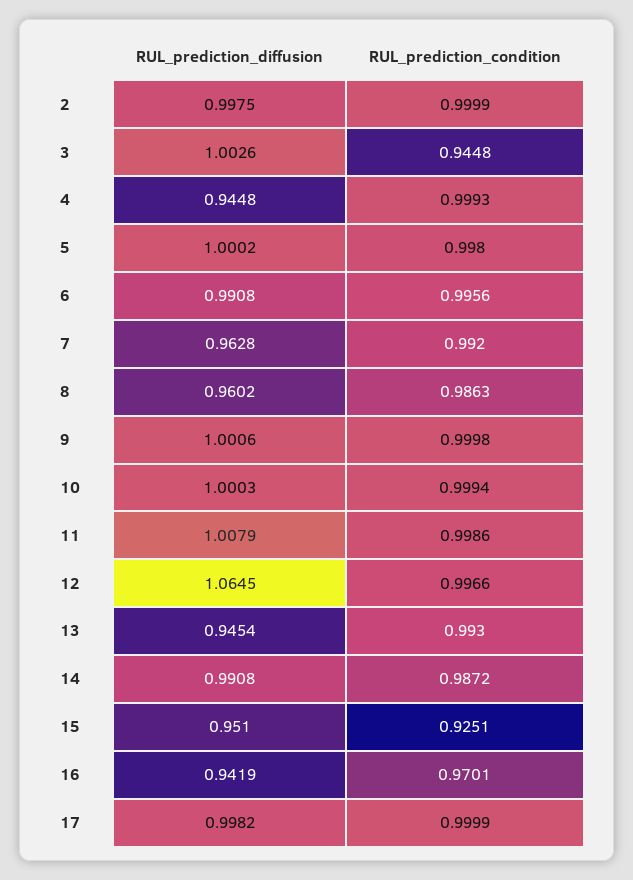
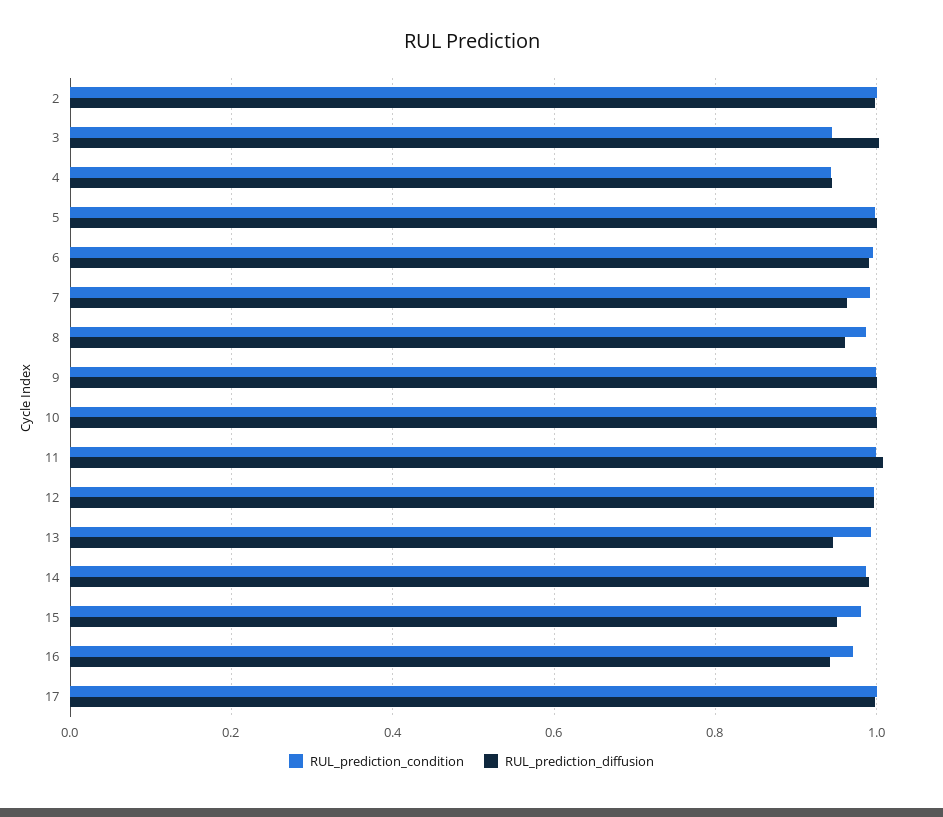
RUL_prediction_condition, 4: 0.9993 -> 0.94
RUL_prediction_diffusion, 12: 1.0645 -> 1
RUL_prediction_condition, 15: 0.9251 -> 0.98

